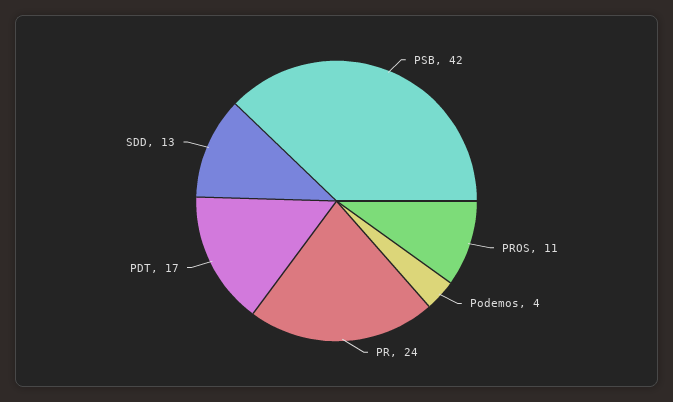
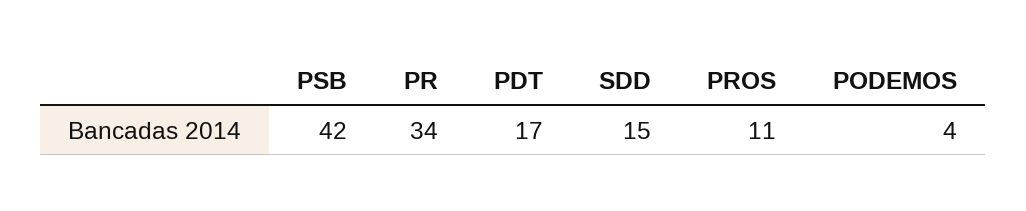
PR: 24 -> 34
SDD: 13 -> 15

